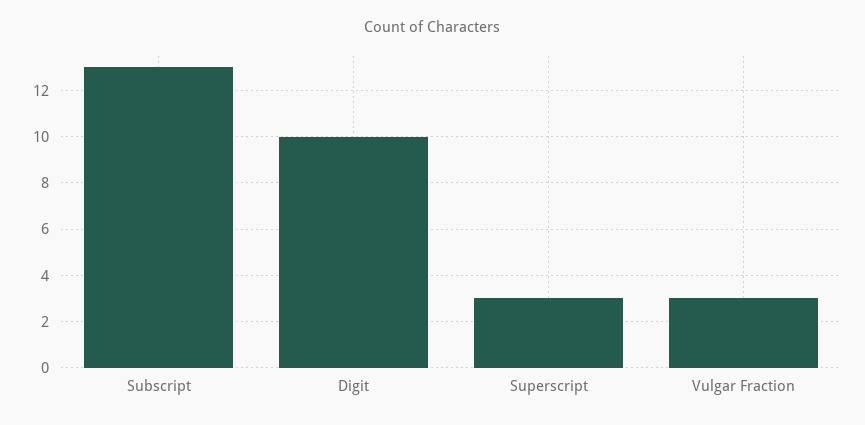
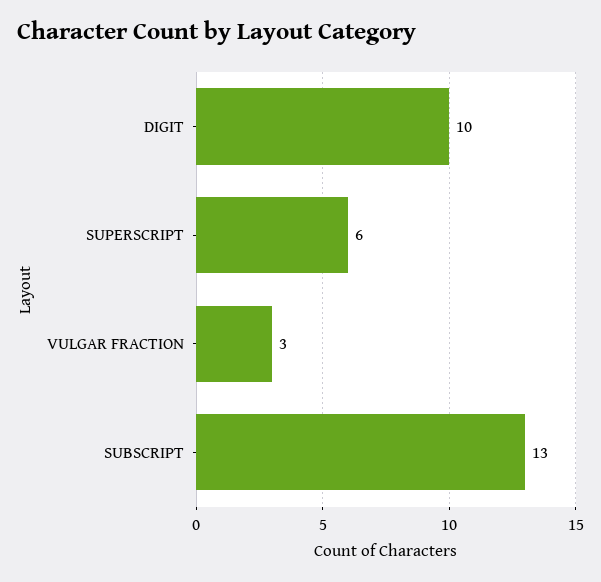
Superscript: 3 -> 6

